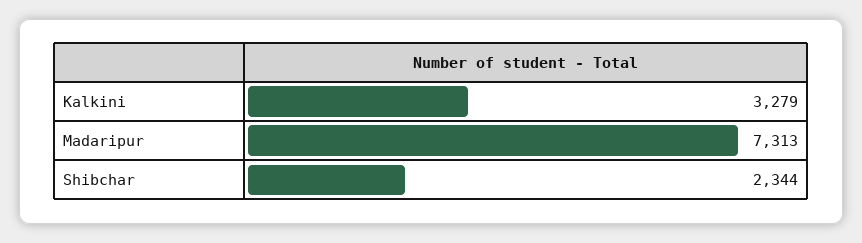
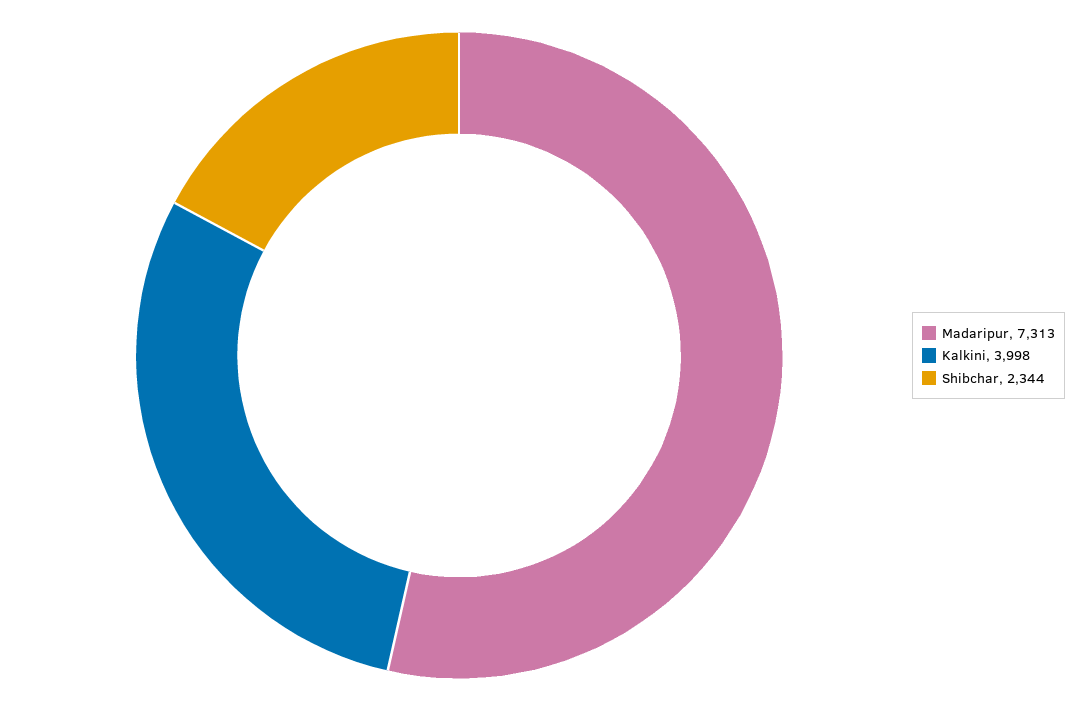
Kalkini: 3279 -> 3998

